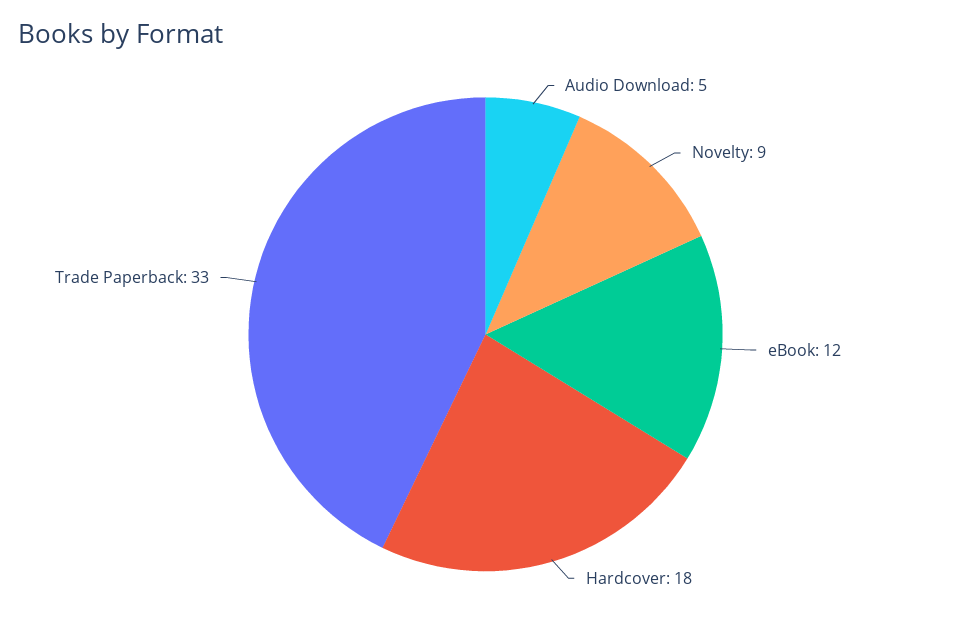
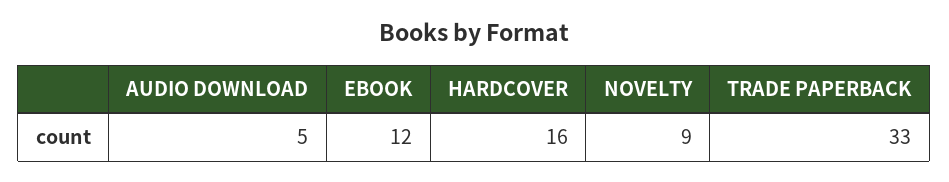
Hardcover: 18 -> 16

